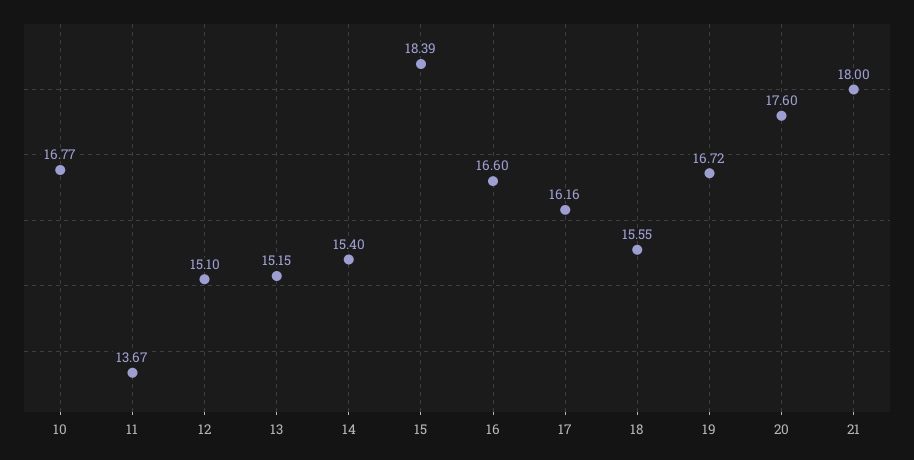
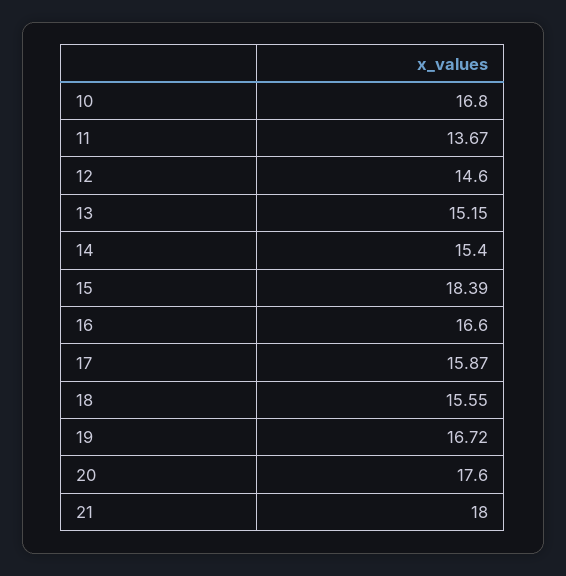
10: 16.77 -> 16.8
12: 15.1 -> 14.6
17: 16.16 -> 15.87

